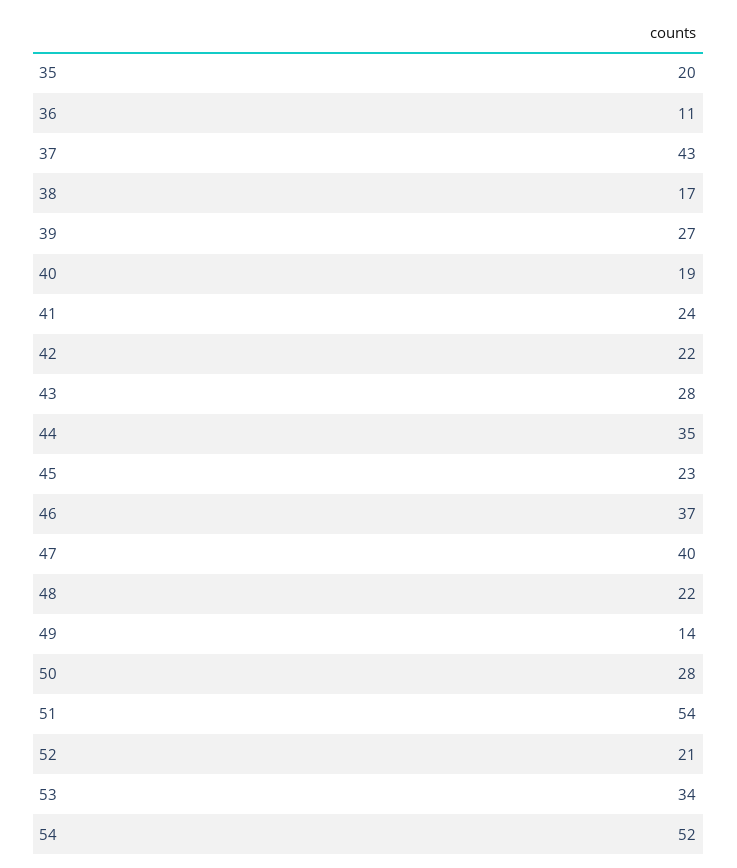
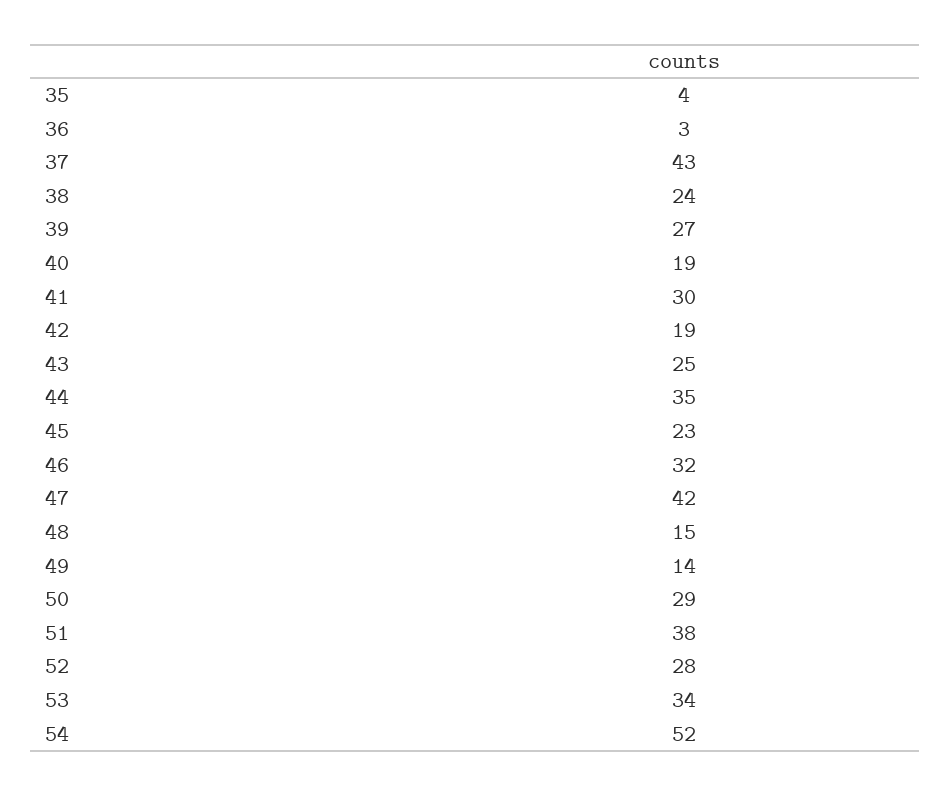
35: 20 -> 4
36: 11 -> 3
38: 17 -> 24
41: 24 -> 30
42: 22 -> 19
43: 28 -> 25
46: 37 -> 32
47: 40 -> 42
48: 22 -> 15
50: 28 -> 29
51: 54 -> 38
52: 21 -> 28

